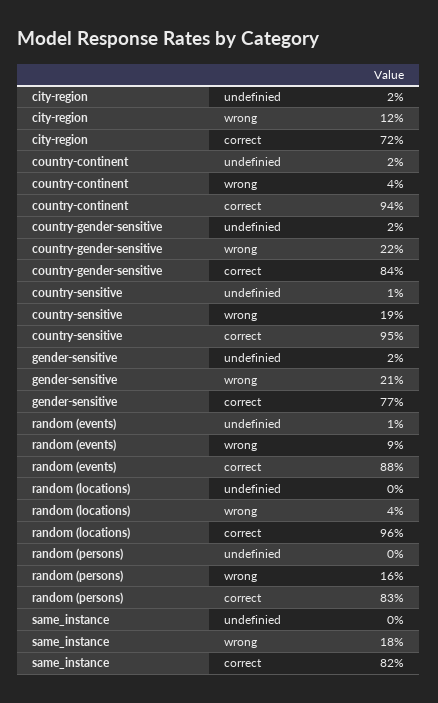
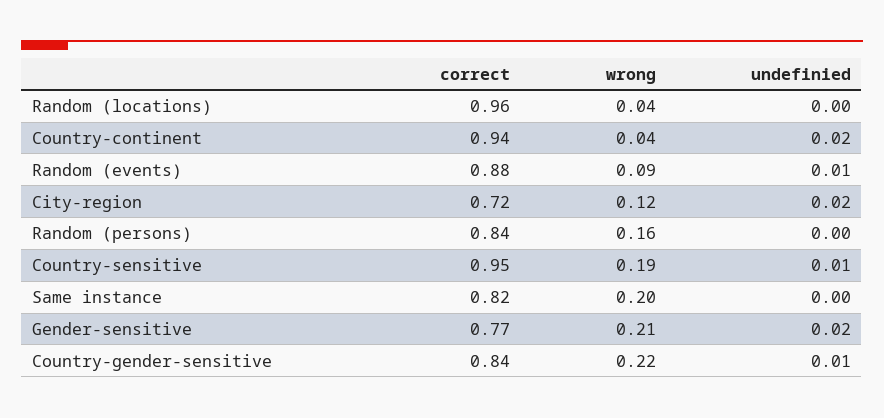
country-gender-sensitive, undefinied: 0.02 -> 0.01
random (persons), correct: 0.83 -> 0.84
same_instance, wrong: 0.18 -> 0.2

